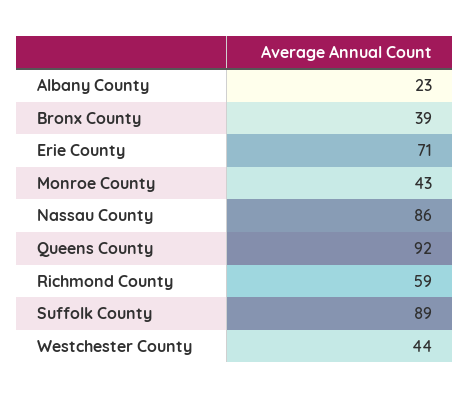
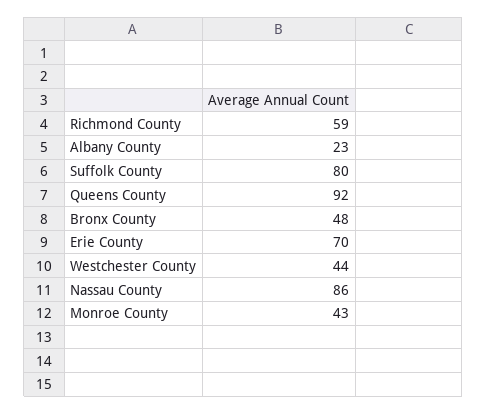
Bronx County: 39 -> 48
Erie County: 71 -> 70
Suffolk County: 89 -> 80

